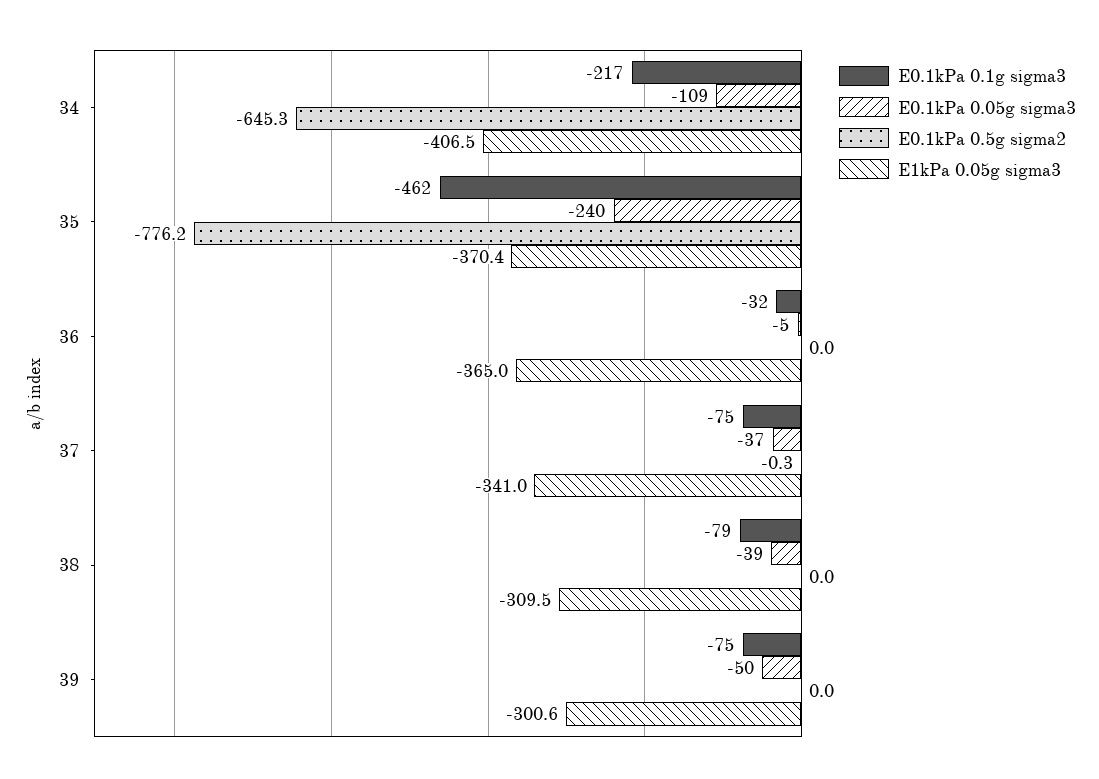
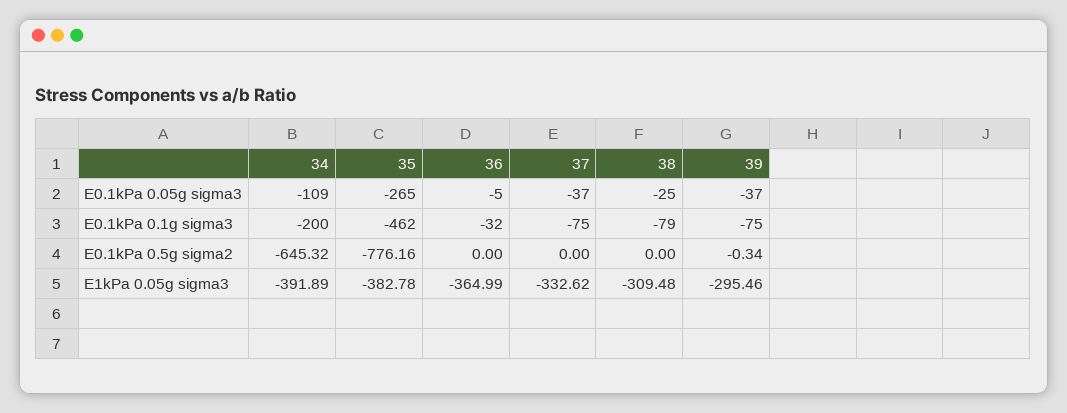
E0.1kPa 0.1g sigma3, 34: -217 -> -200
E1kPa 0.05g sigma3, 34: -406.5 -> -391.89
E0.1kPa 0.05g sigma3, 35: -240 -> -265
E1kPa 0.05g sigma3, 35: -370.4 -> -382.78
E0.1kPa 0.5g sigma2, 37: -0.3 -> 0
E1kPa 0.05g sigma3, 37: -341 -> -332.62
E0.1kPa 0.05g sigma3, 38: -39 -> -25
E0.1kPa 0.05g sigma3, 39: -50 -> -37
E0.1kPa 0.5g sigma2, 39: 0 -> -0.34
E1kPa 0.05g sigma3, 39: -300.6 -> -295.46

